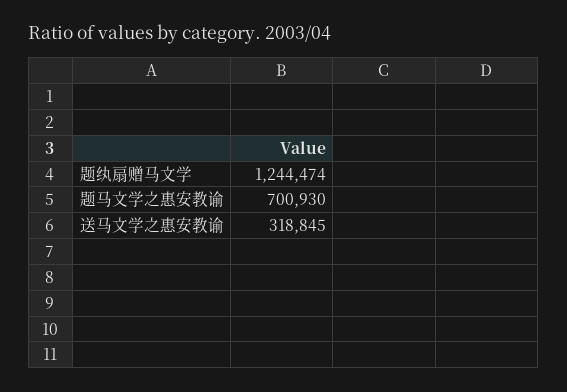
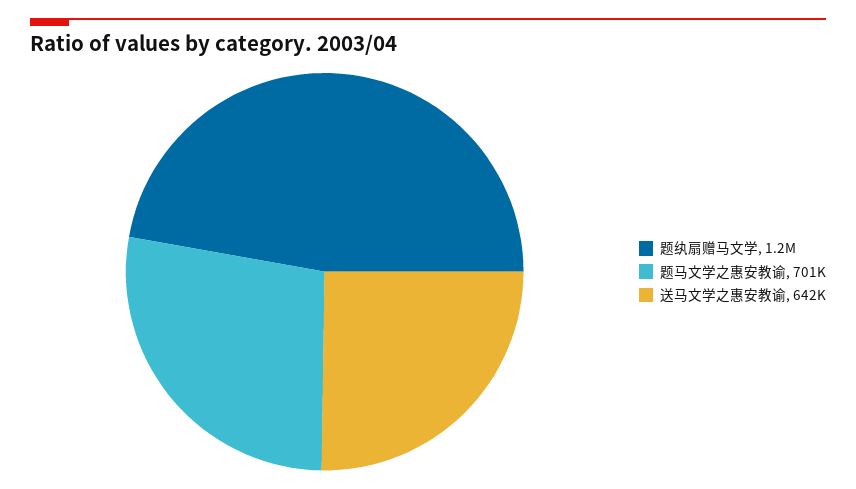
送马文学之惠安教谕: 318845 -> 642000

